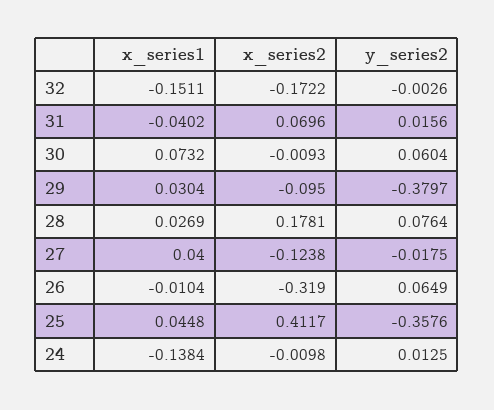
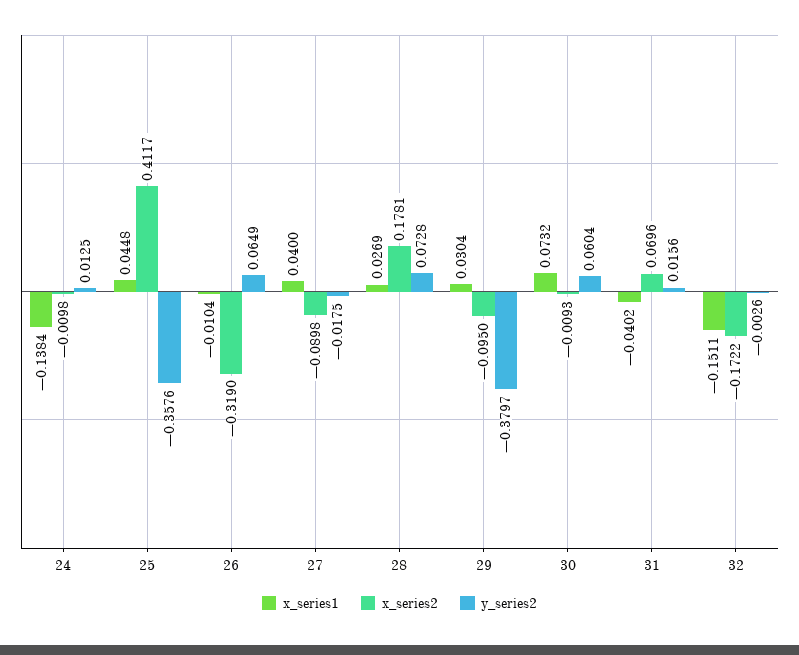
y_series2, 28: 0.0764 -> 0.0728
x_series2, 27: -0.1238 -> -0.0898

